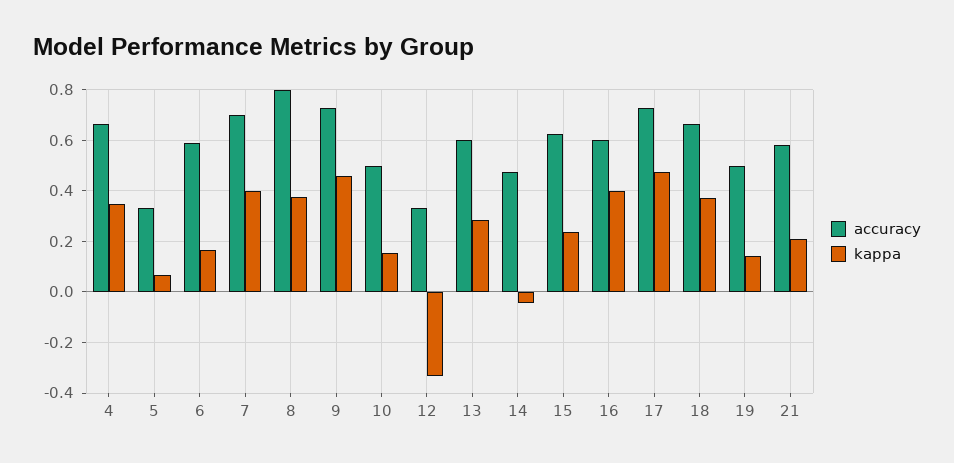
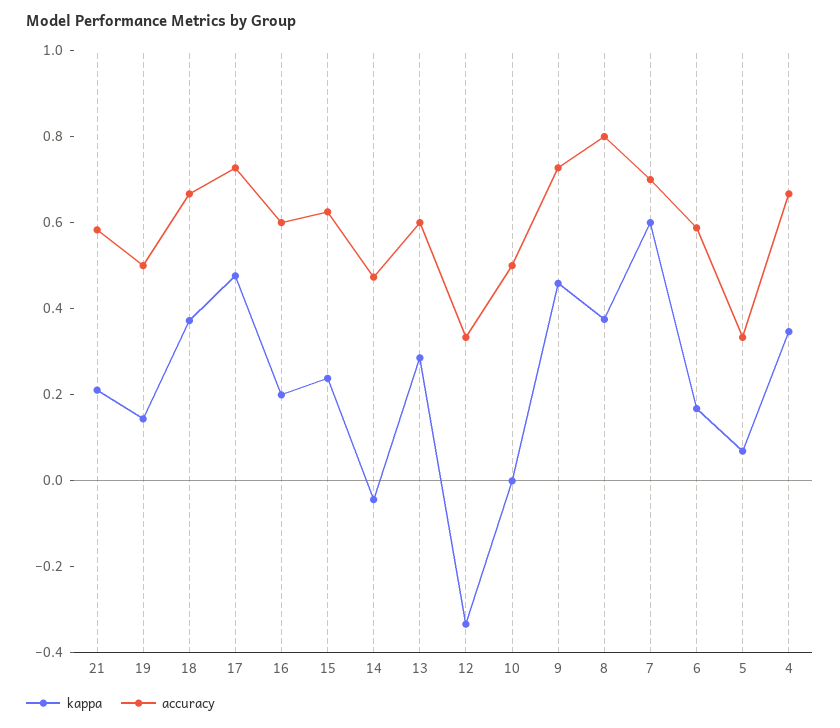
kappa, 7: 0.4 -> 0.6
kappa, 10: 0.15 -> 0
kappa, 16: 0.4 -> 0.2

